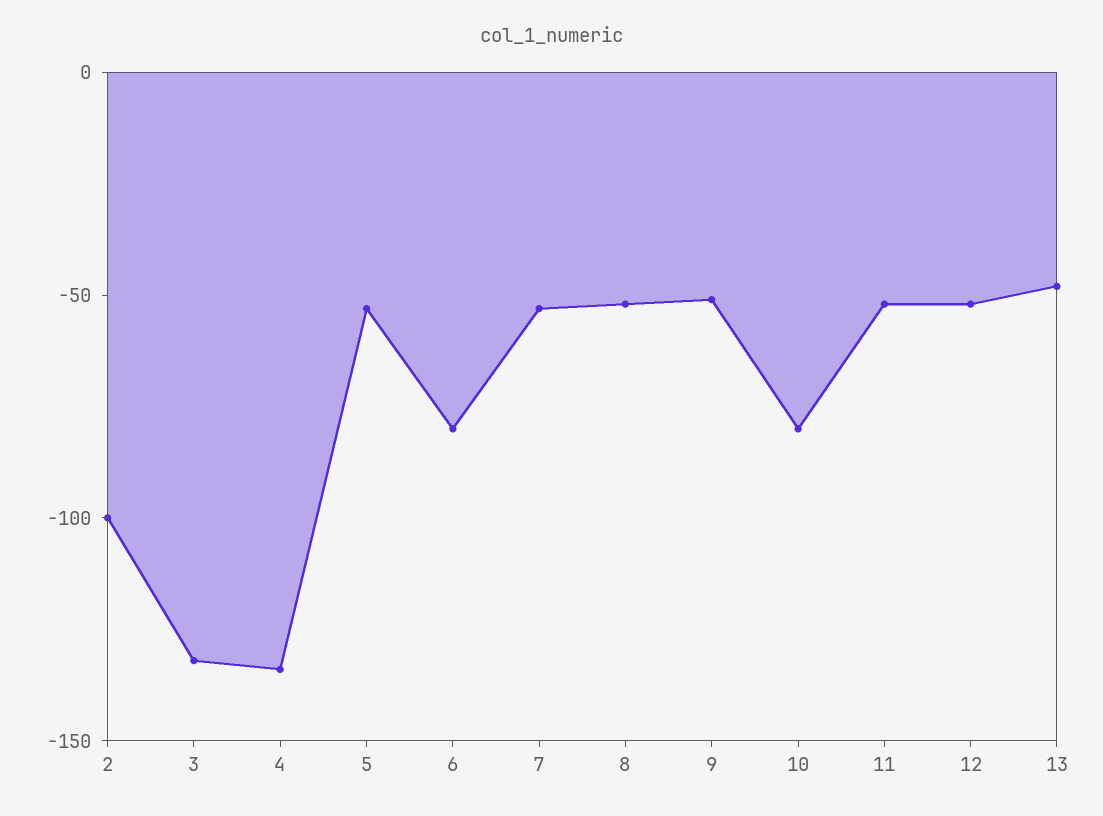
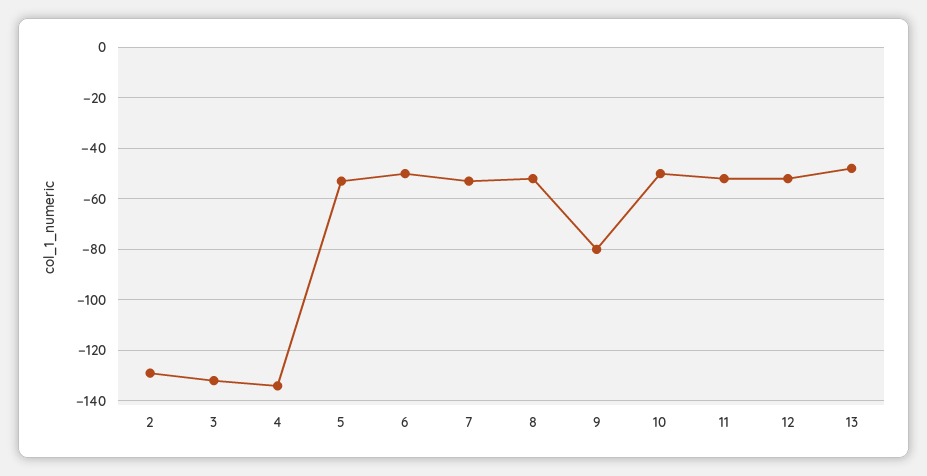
2: -100 -> -130
6: -80 -> -50
9: -50 -> -80
10: -80 -> -50

